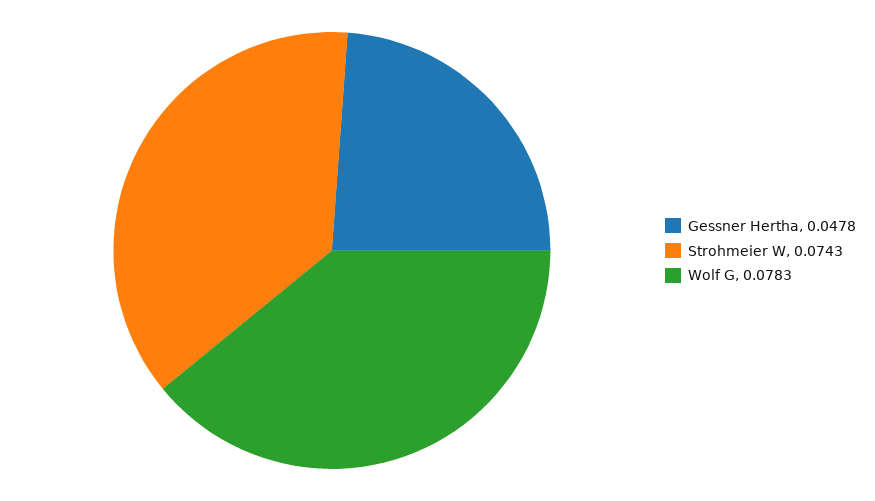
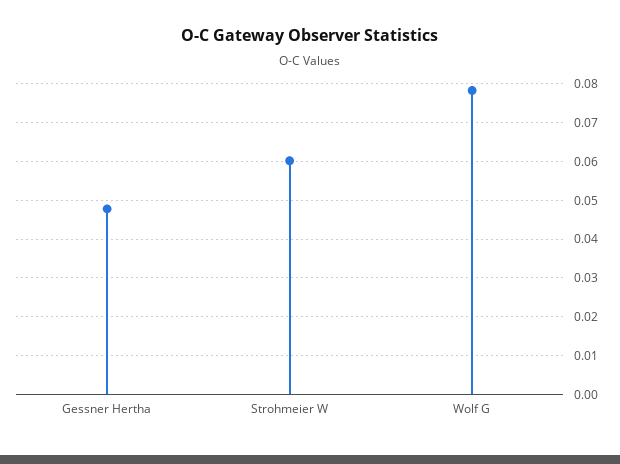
Strohmeier W: 0.0743 -> 0.06

